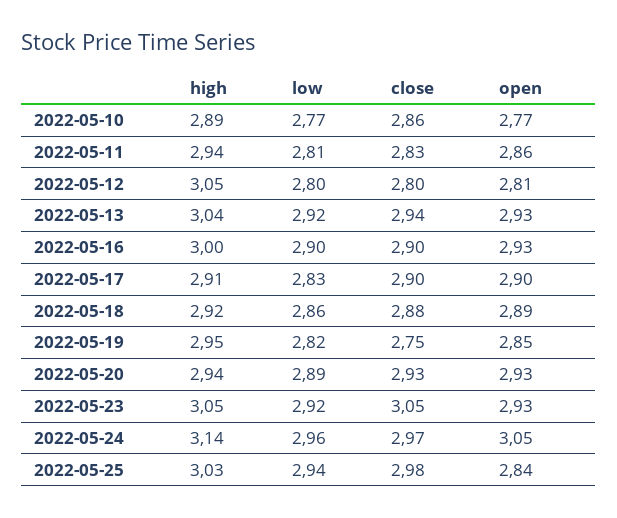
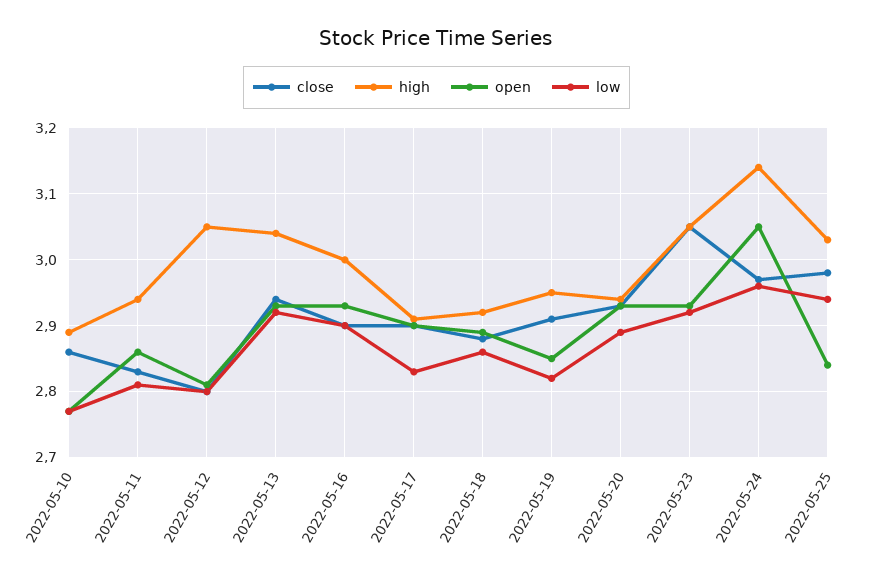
close, 2022-05-19: 2.75 -> 2.91

